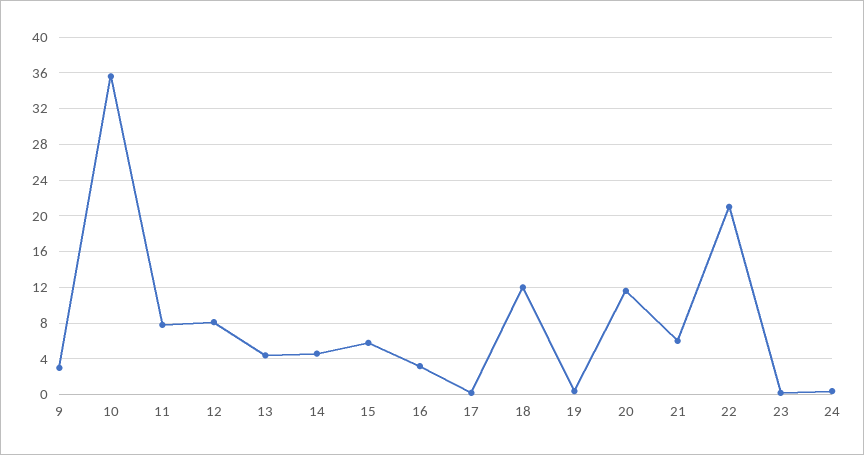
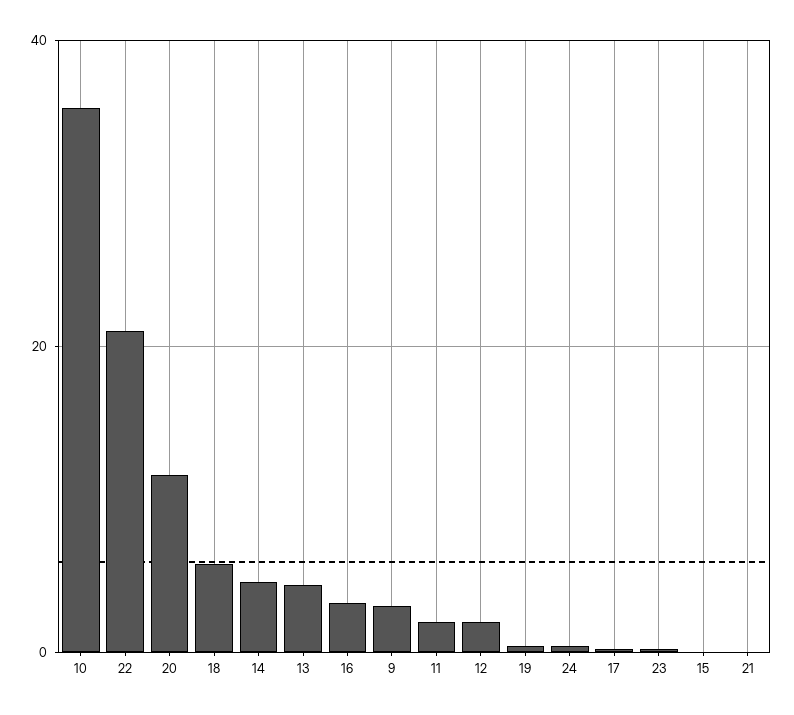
11: 8 -> 2
12: 8 -> 2
15: 6 -> 0
18: 12 -> 6
21: 6 -> 0

